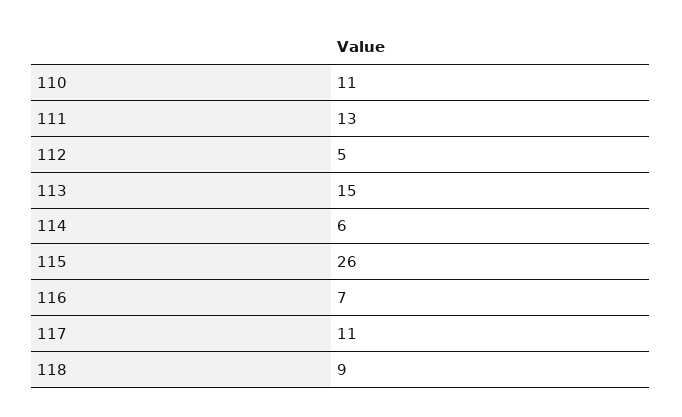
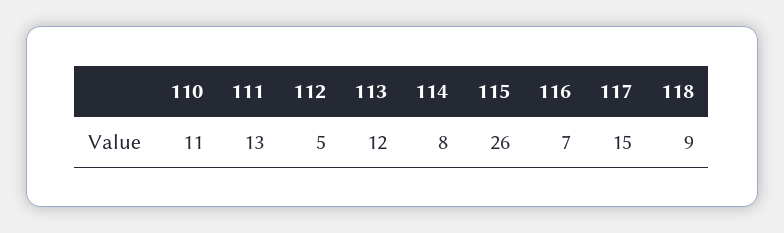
113: 15 -> 12
114: 6 -> 8
117: 11 -> 15

